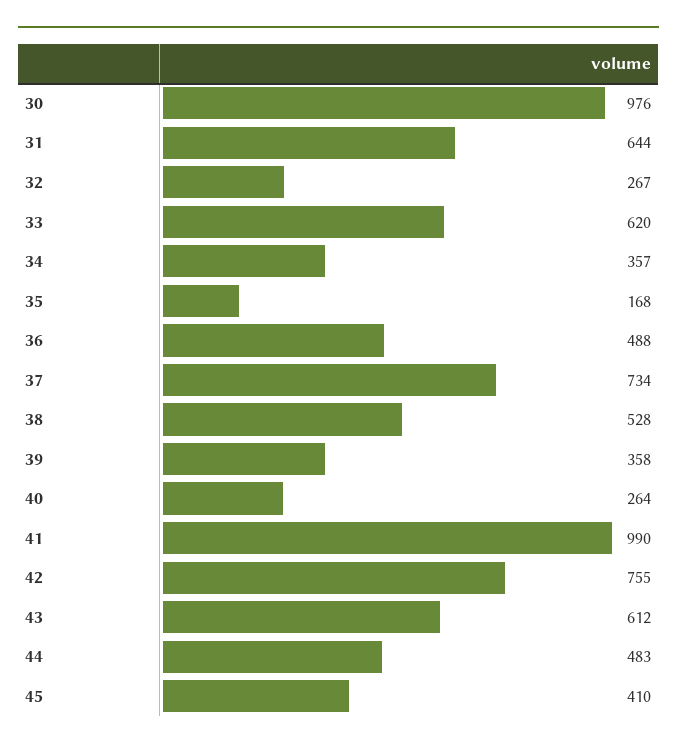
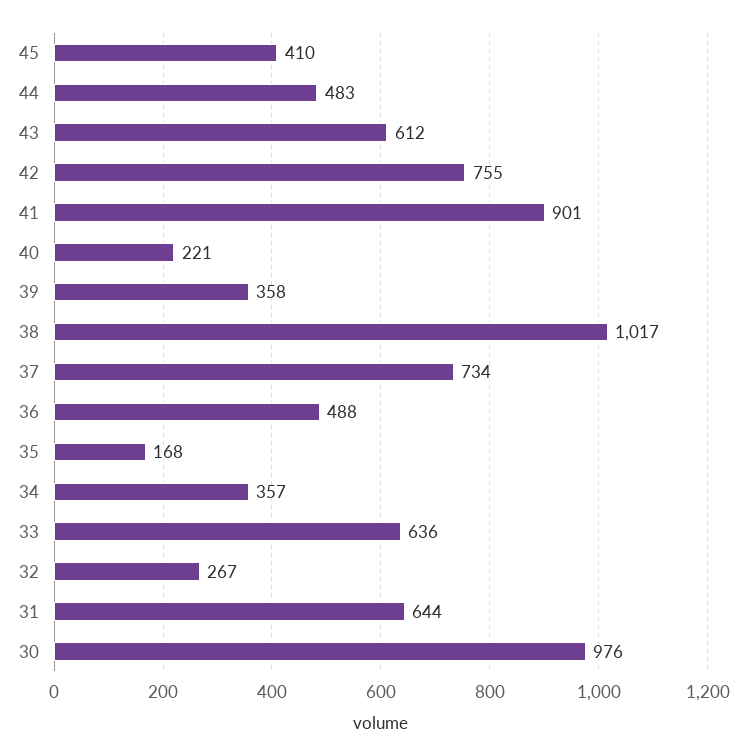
33: 620 -> 636
38: 528 -> 1017
40: 264 -> 221
41: 990 -> 901

